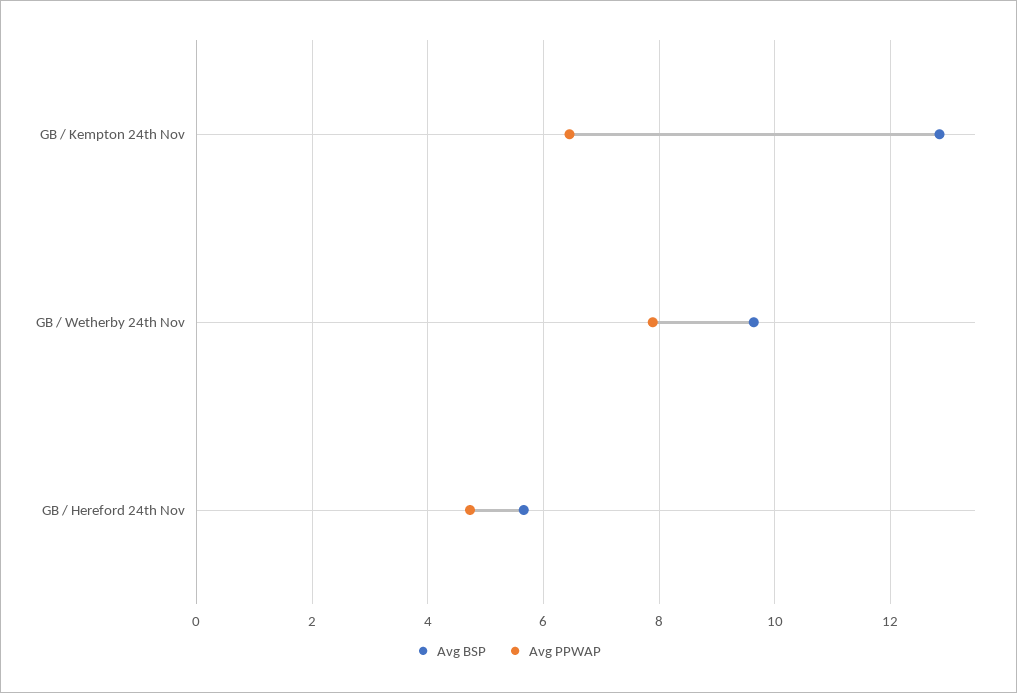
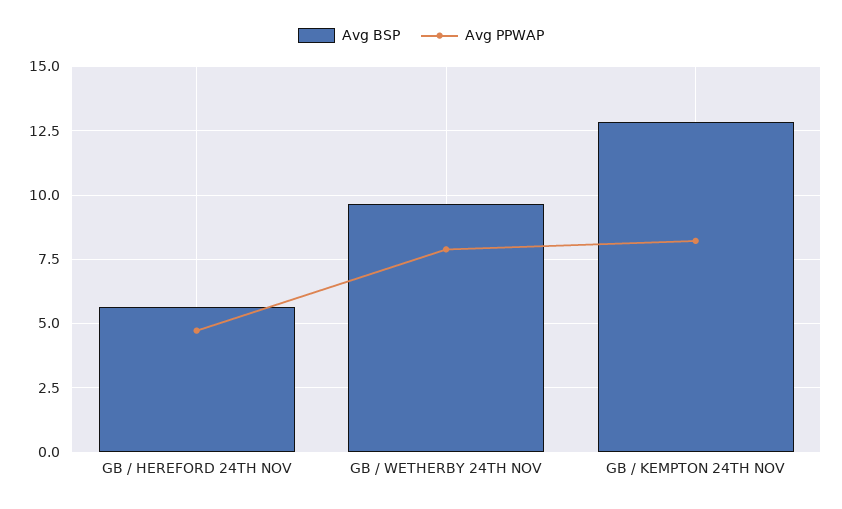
Avg PPWAP, GB / Kempton 24th Nov: 6.4 -> 8.25

